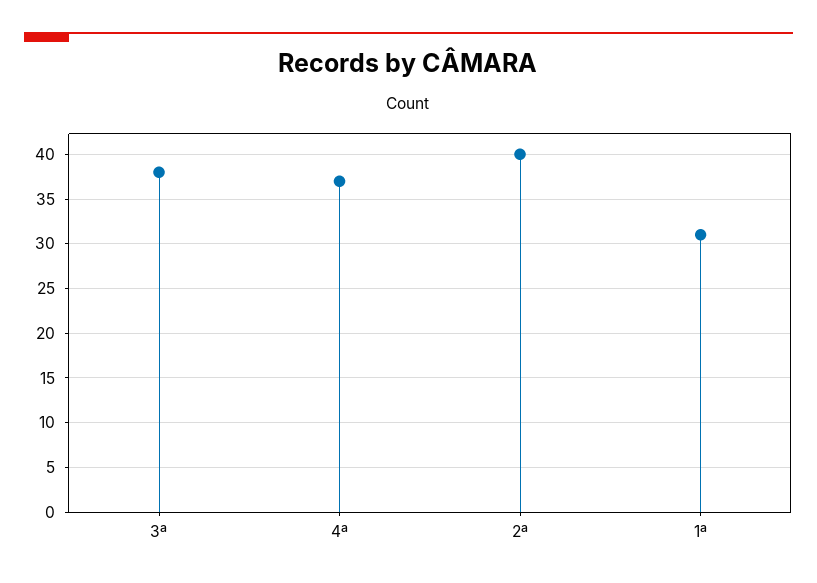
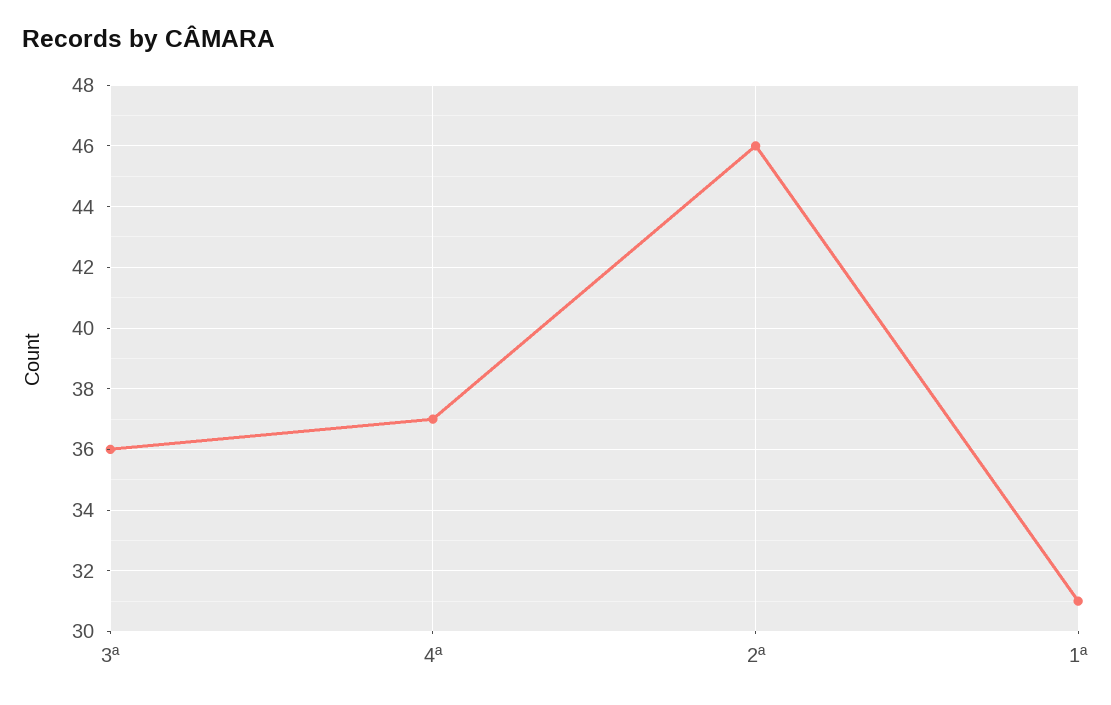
3ª: 38 -> 36
2ª: 40 -> 46

